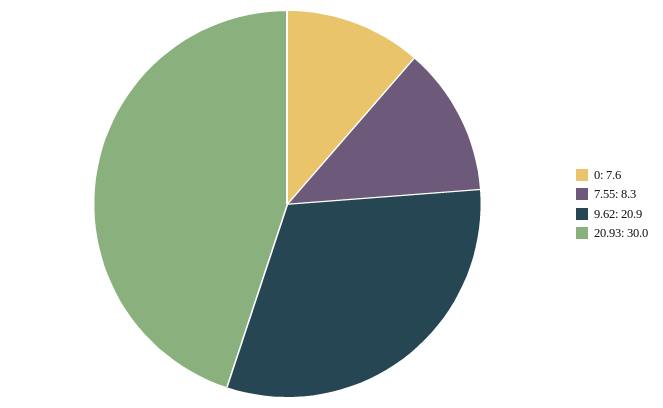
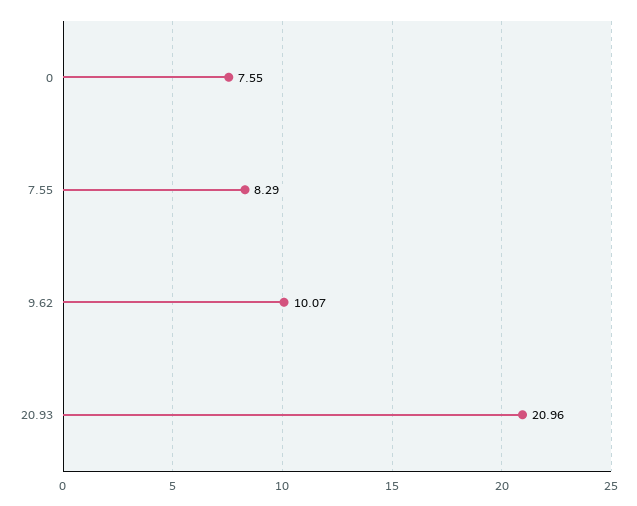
9.62: 20.9 -> 10.07
20.93: 30 -> 20.96

